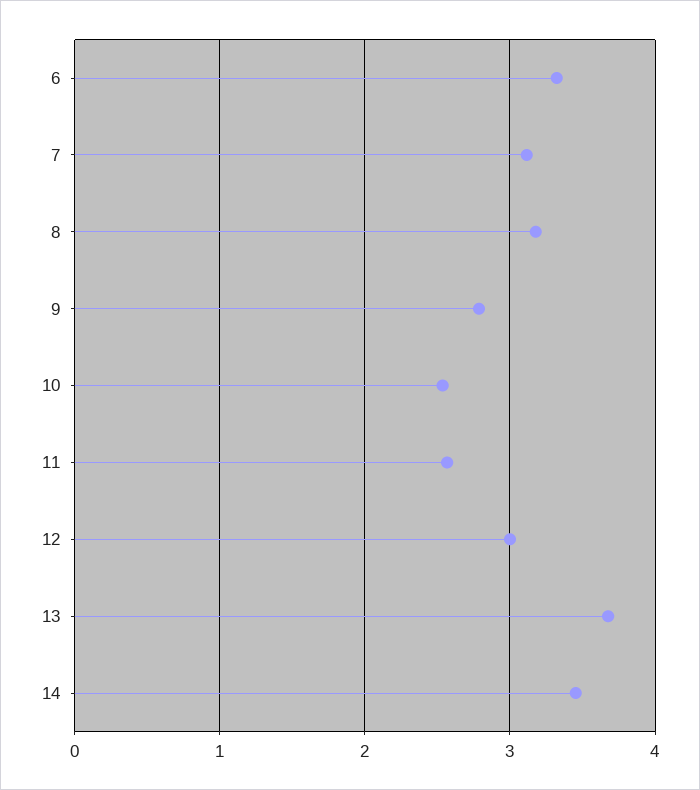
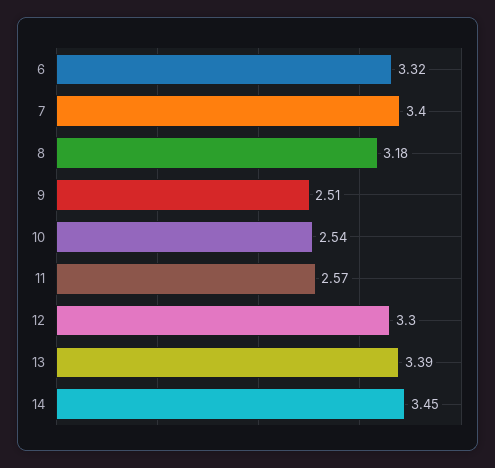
7: 3.1 -> 3.4
9: 2.8 -> 2.51
12: 3 -> 3.3
13: 3.7 -> 3.39

